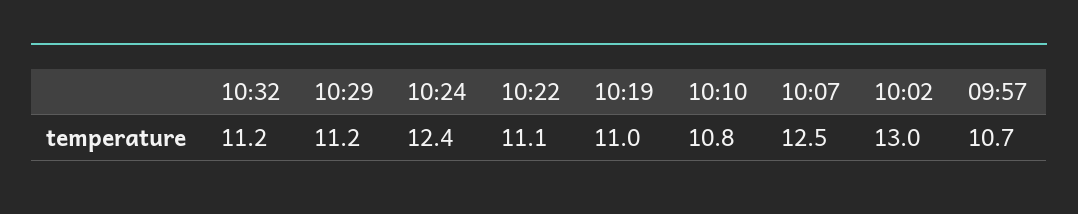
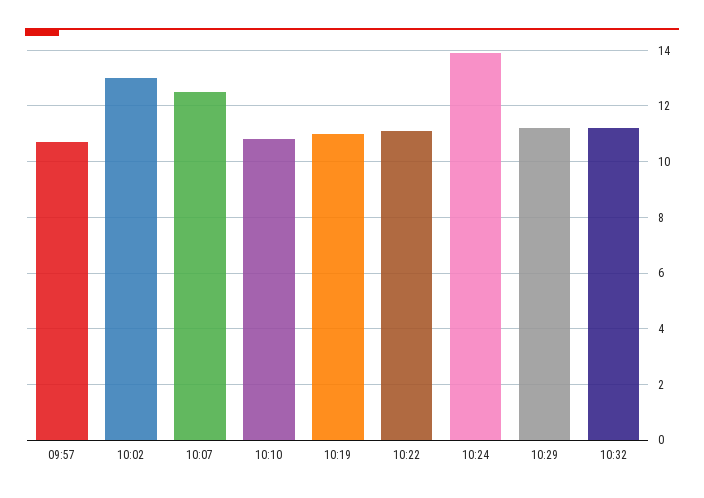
10:24: 12.4 -> 14

